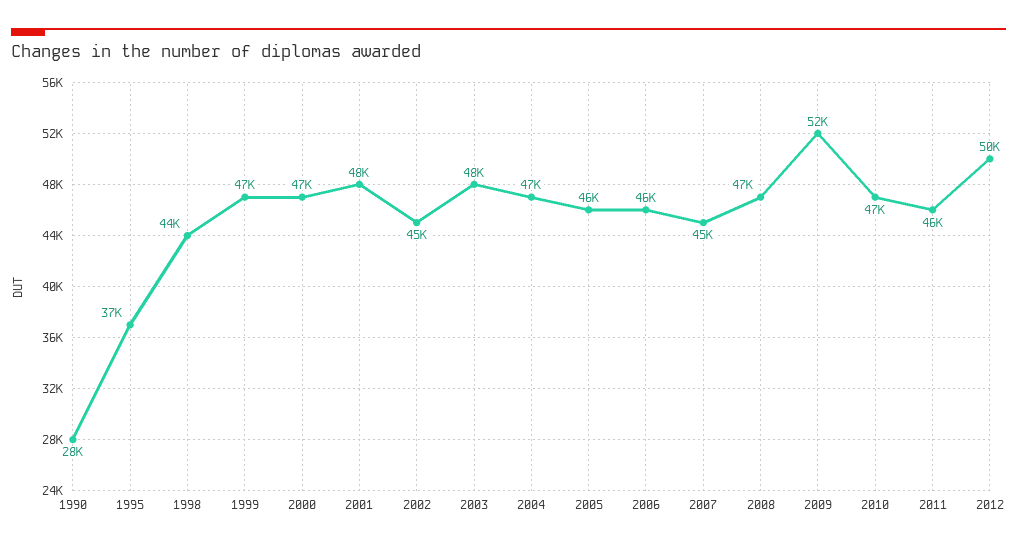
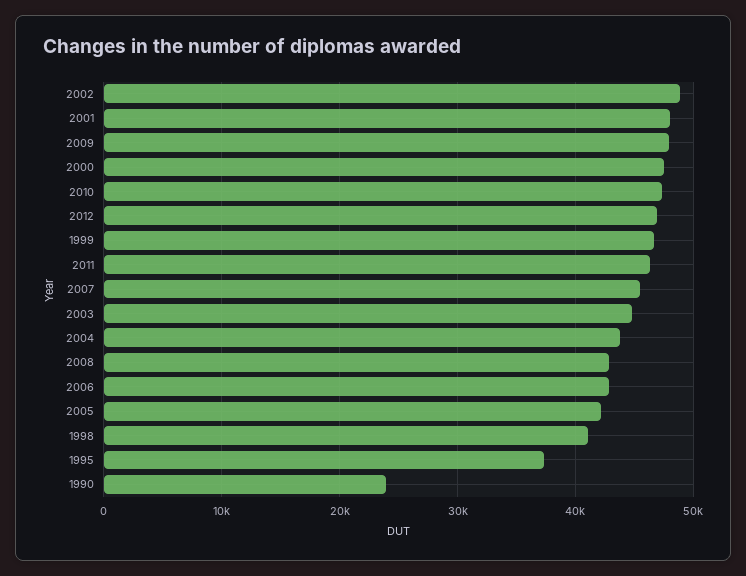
1990: 28000 -> 24000
1998: 44000 -> 41000
2002: 45000 -> 49000
2003: 48000 -> 45000
2004: 47000 -> 44000
2005: 46000 -> 42000
2006: 46000 -> 43000
2008: 47000 -> 43000
2009: 52000 -> 48000
2012: 50000 -> 47000

